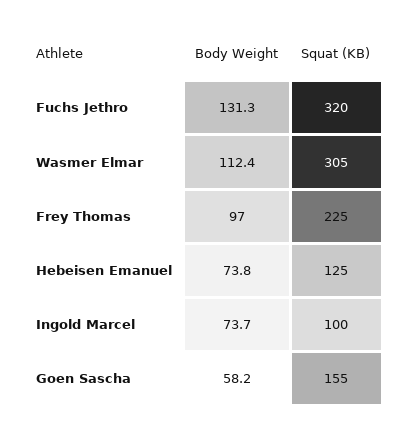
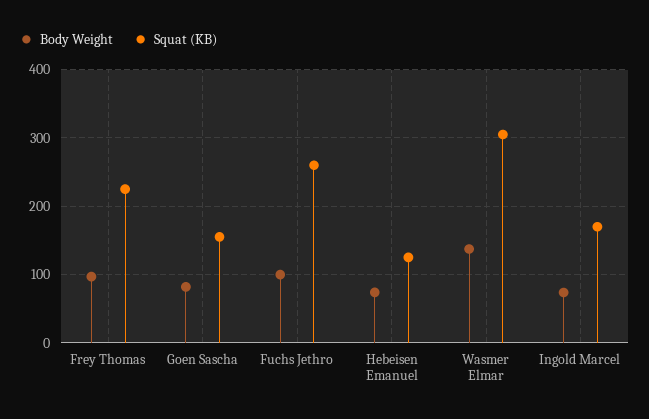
Body Weight, Fuchs Jethro: 131.3 -> 100
Squat (KB), Fuchs Jethro: 320 -> 260
Body Weight, Wasmer Elmar: 112.4 -> 140
Squat (KB), Ingold Marcel: 100 -> 170
Body Weight, Goen Sascha: 58.2 -> 80

